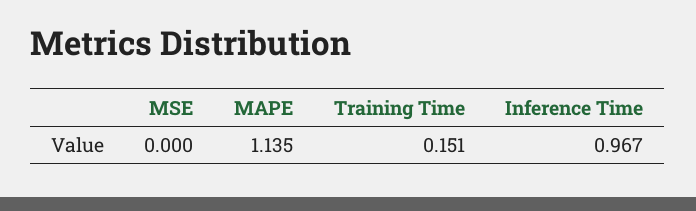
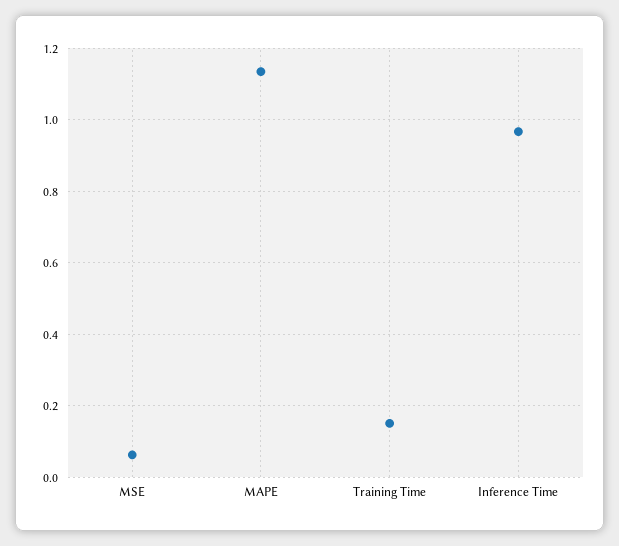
MSE: 0 -> 0.06

